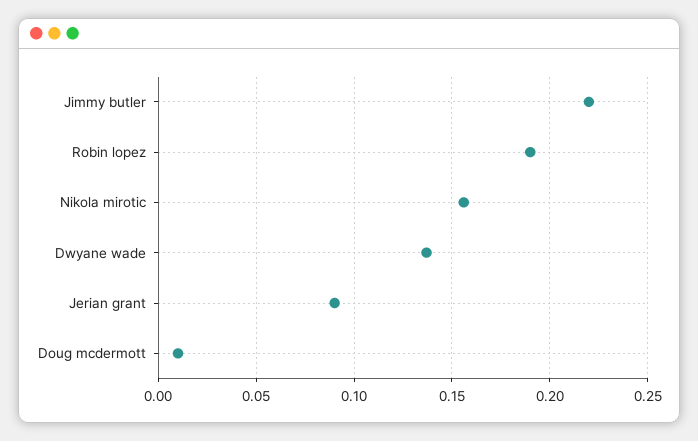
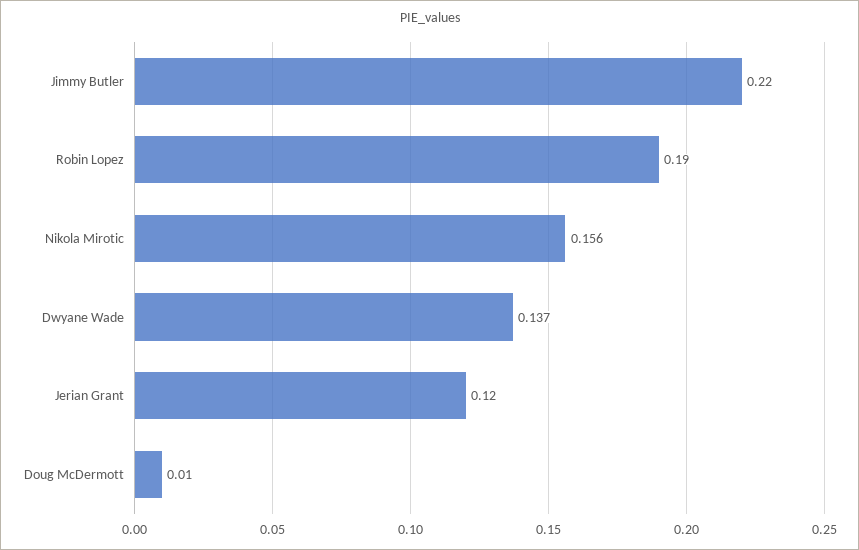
Jerian grant: 0.09 -> 0.12

